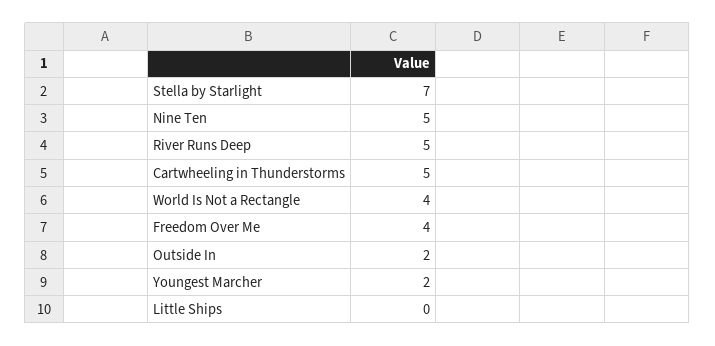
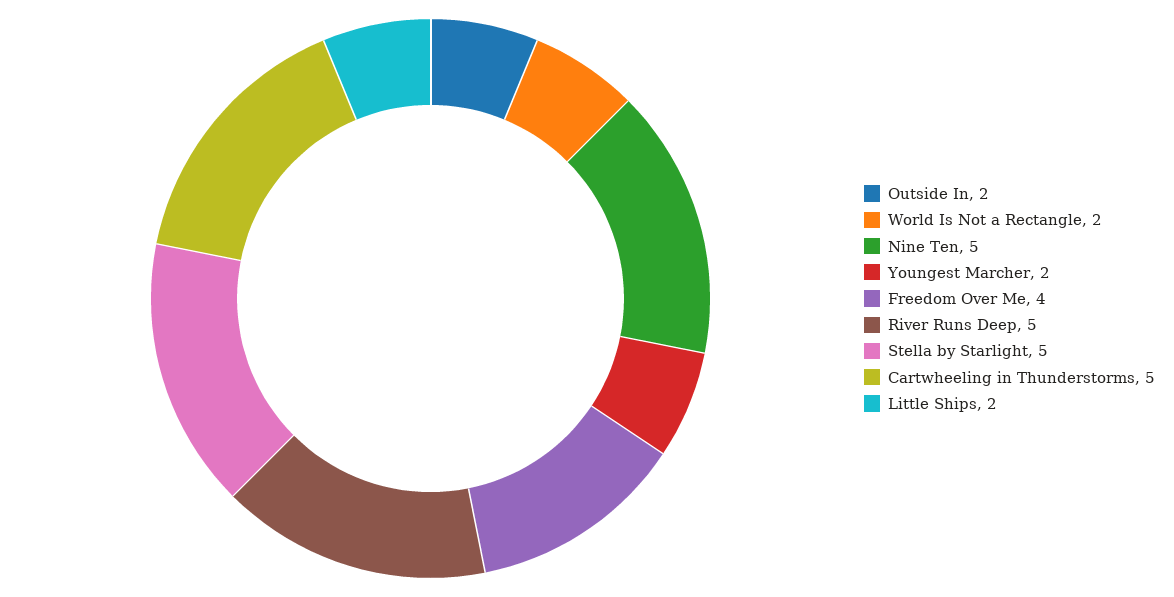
Stella by Starlight: 7 -> 5
World Is Not a Rectangle: 4 -> 2
Little Ships: 0 -> 2

